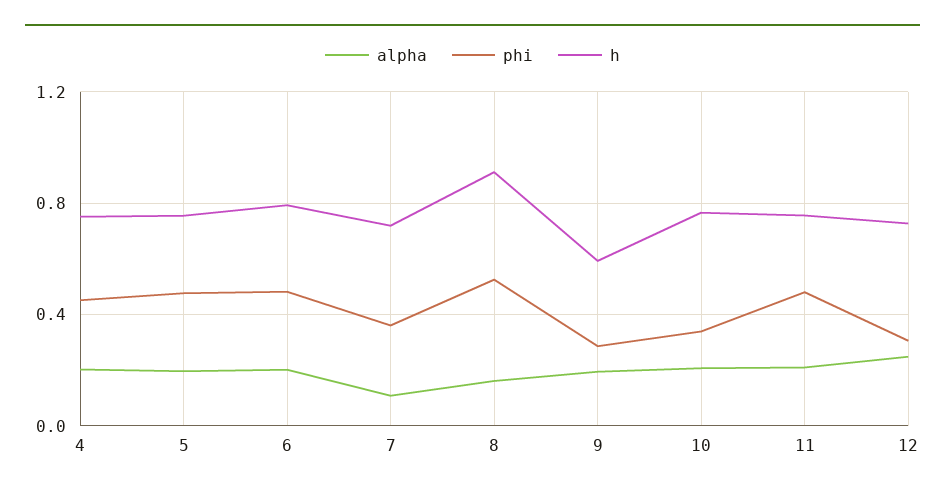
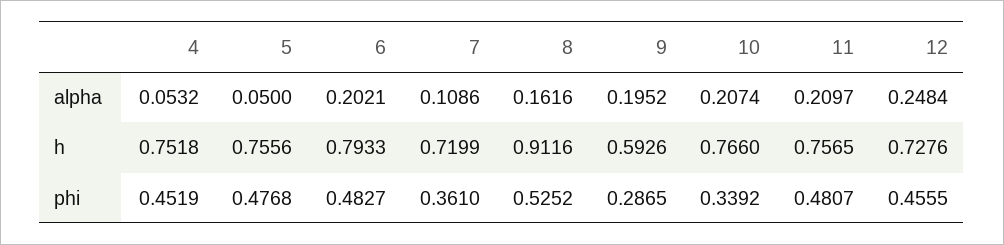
alpha, 4: 0.2 -> 0.0532
alpha, 5: 0.2 -> 0.05
phi, 12: 0.3 -> 0.4555

